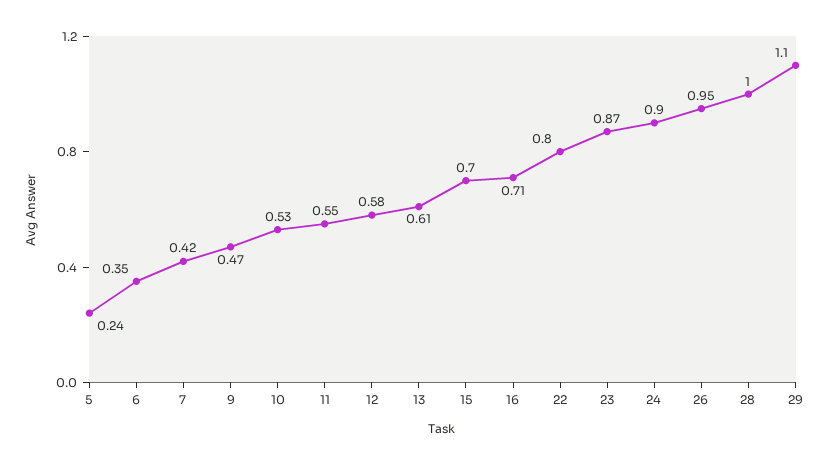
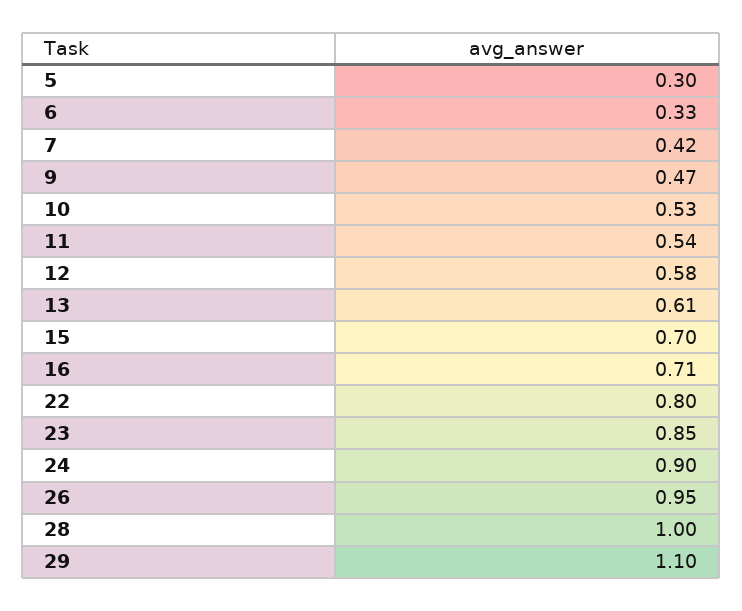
5: 0.24 -> 0.3
6: 0.35 -> 0.33
11: 0.55 -> 0.54
23: 0.87 -> 0.85

